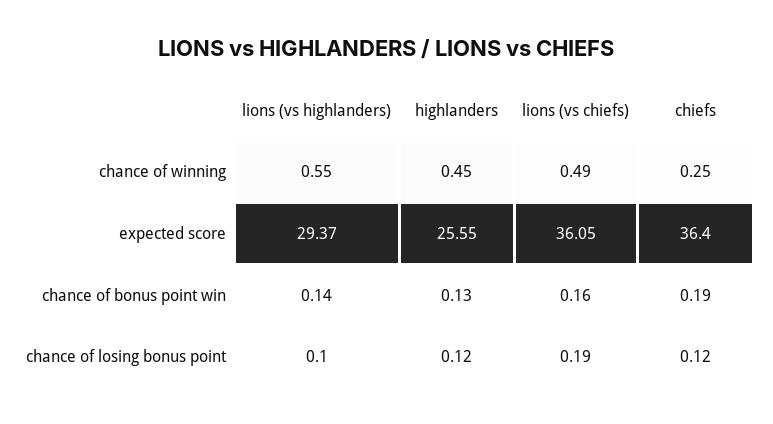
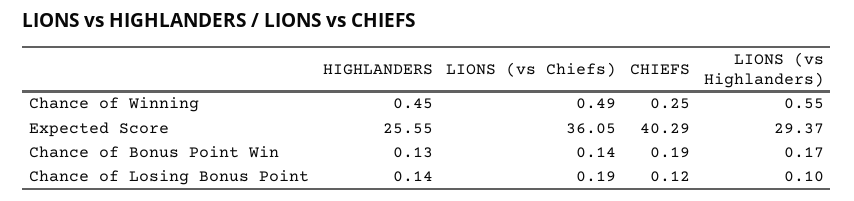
chiefs, expected score: 36.4 -> 40.29
lions (vs highlanders), chance of bonus point win: 0.14 -> 0.17
lions (vs chiefs), chance of bonus point win: 0.16 -> 0.14
highlanders, chance of losing bonus point: 0.12 -> 0.14

